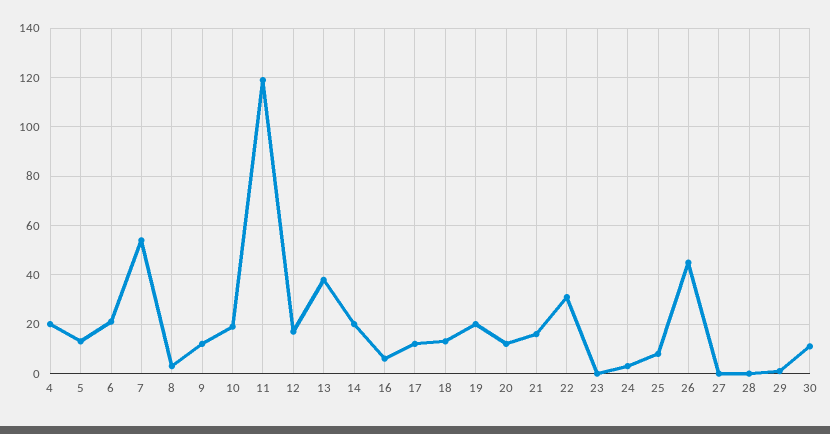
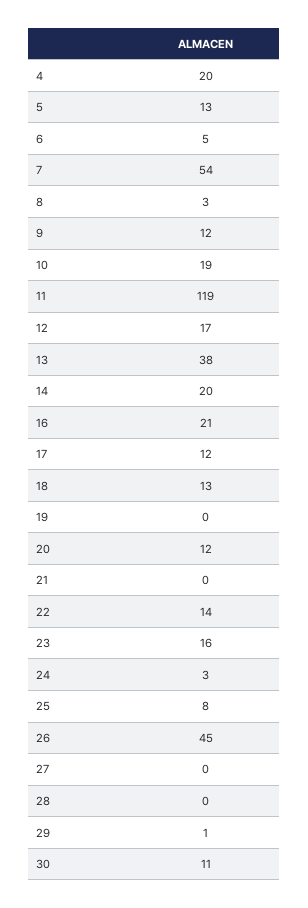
6: 20 -> 5
16: 5 -> 21
19: 20 -> 0
21: 15 -> 0
22: 30 -> 14
23: 0 -> 16

